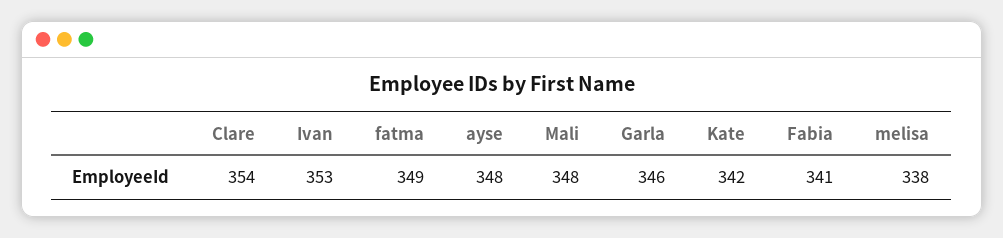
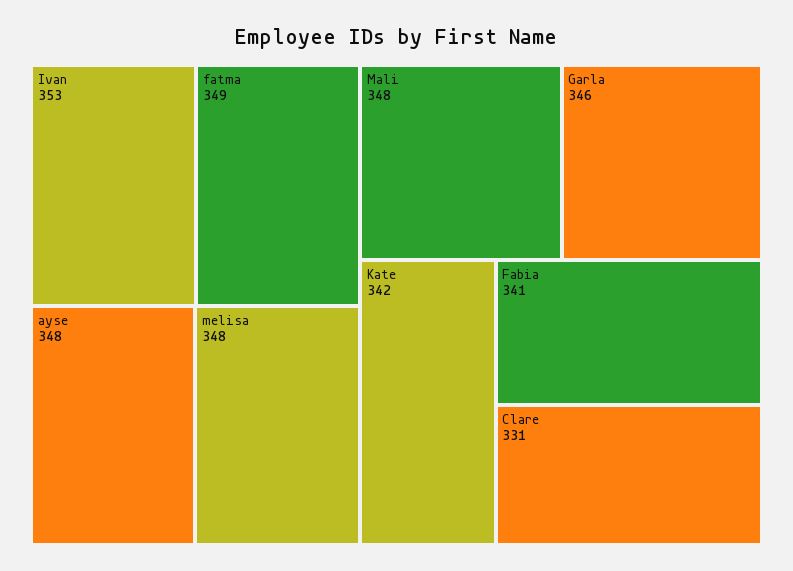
Clare: 354 -> 331
melisa: 338 -> 348

